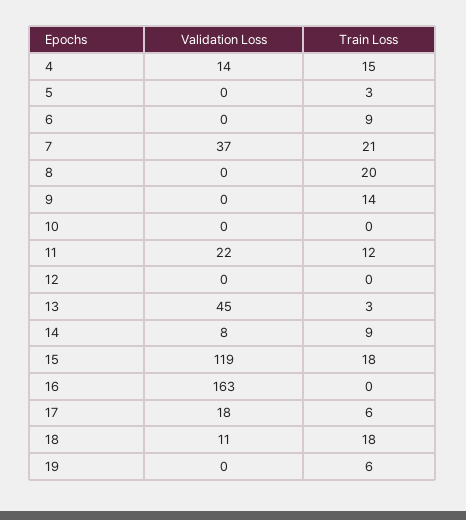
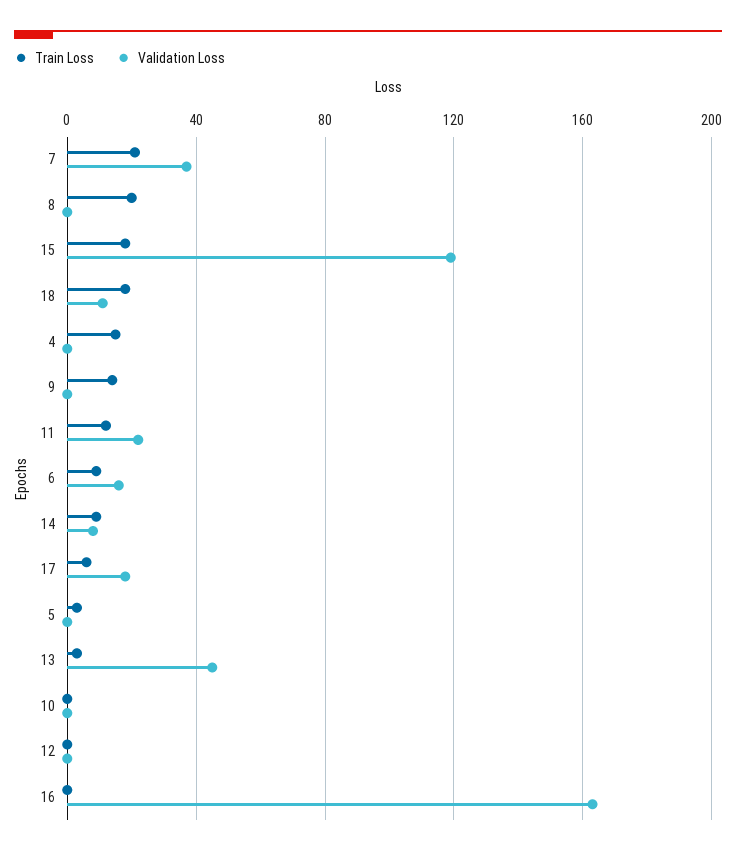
Validation Loss, 4: 14 -> 0
Validation Loss, 6: 0 -> 15
Validation Loss, 19: 0 -> none
Train Loss, 19: 6 -> none

